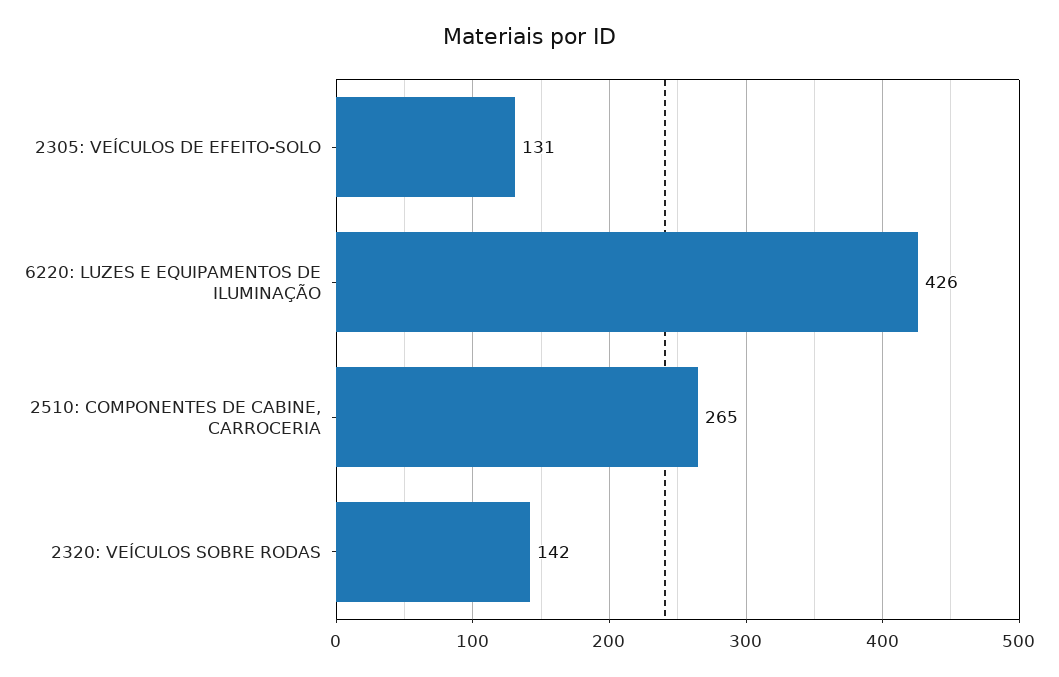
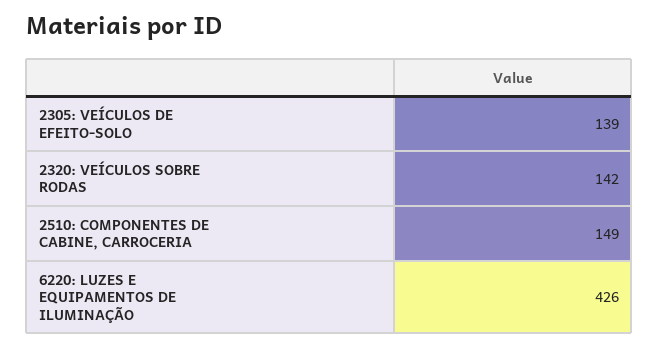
2305: VEÍCULOS DE EFEITO-SOLO: 131 -> 139
2510: COMPONENTES DE CABINE, CARROCERIA: 265 -> 149

